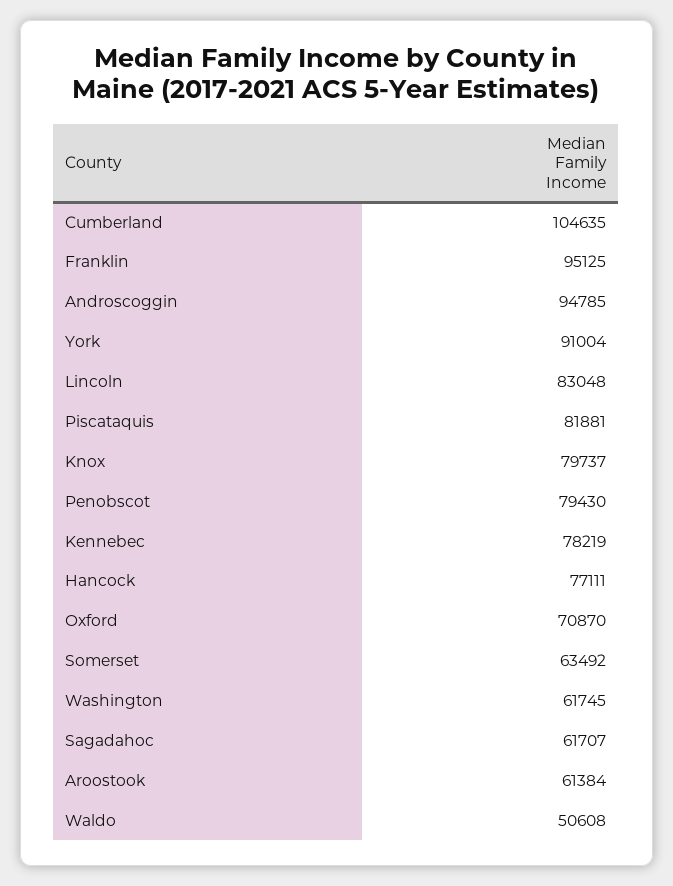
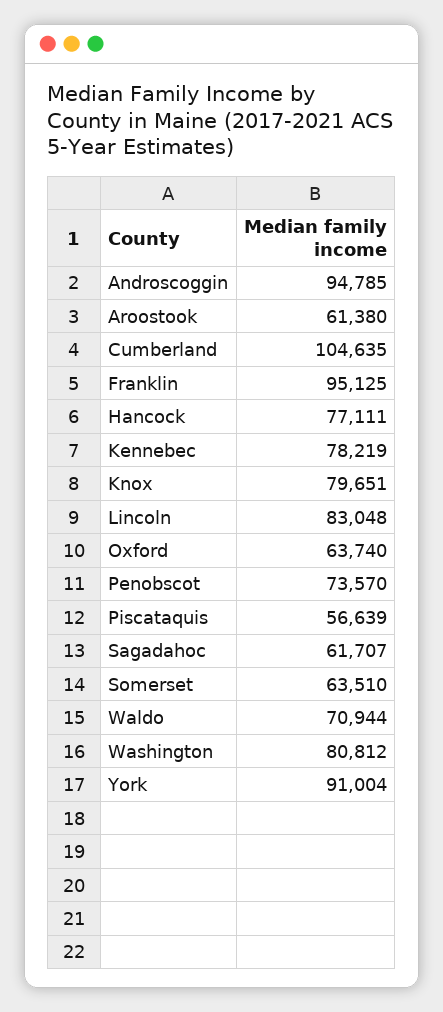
Piscataquis: 81881 -> 56639
Knox: 79737 -> 79651
Penobscot: 79430 -> 73570
Oxford: 70870 -> 63740
Somerset: 63492 -> 63510
Washington: 61745 -> 80812
Aroostook: 61384 -> 61380
Waldo: 50608 -> 70944

